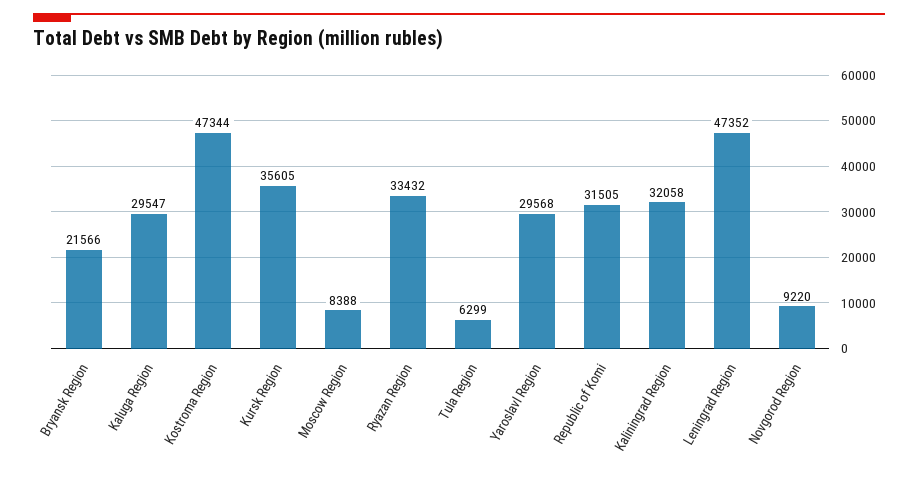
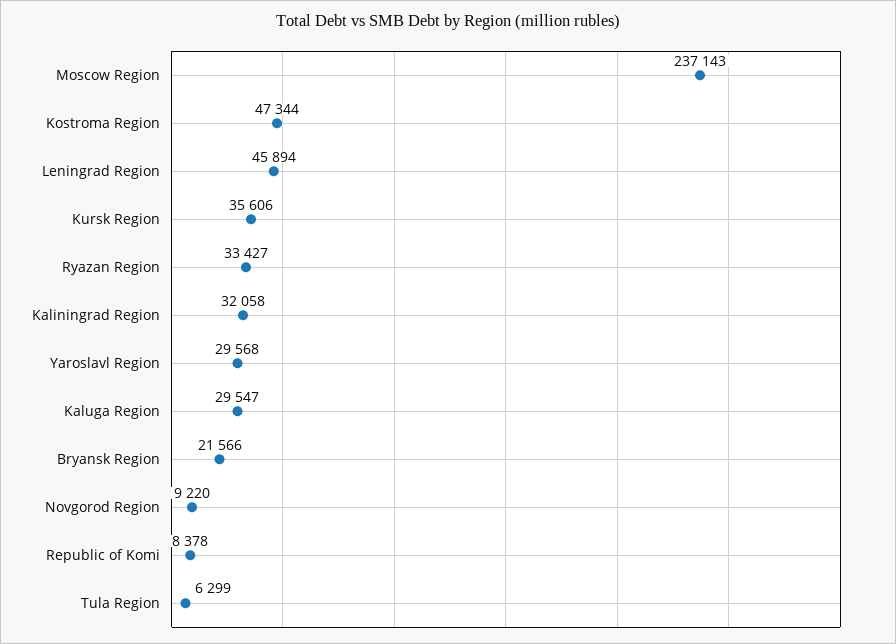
Kursk Region: 35605 -> 35606
Moscow Region: 8388 -> 237143
Ryazan Region: 33432 -> 33427
Republic of Komi: 31505 -> 8378
Leningrad Region: 47352 -> 45894

